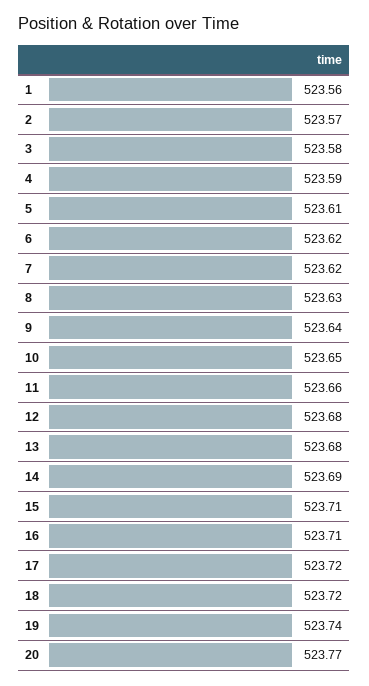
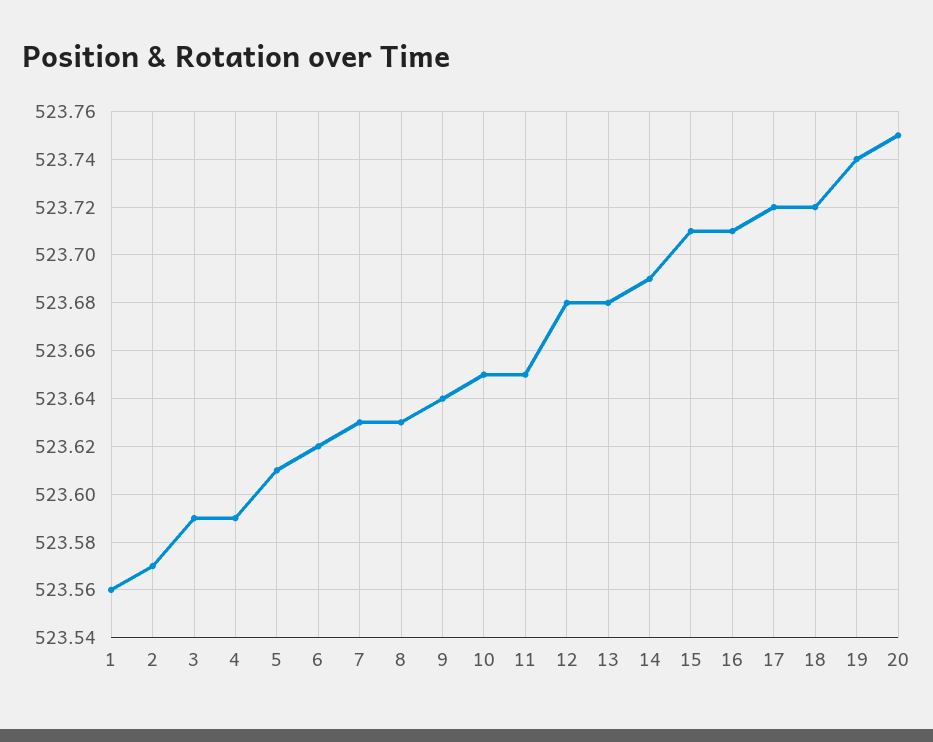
3: 523.58 -> 523.59
7: 523.62 -> 523.63
11: 523.66 -> 523.65
20: 523.77 -> 523.75

